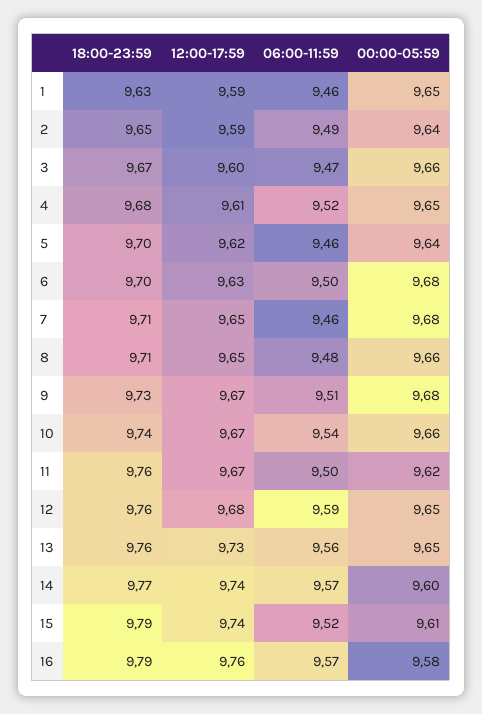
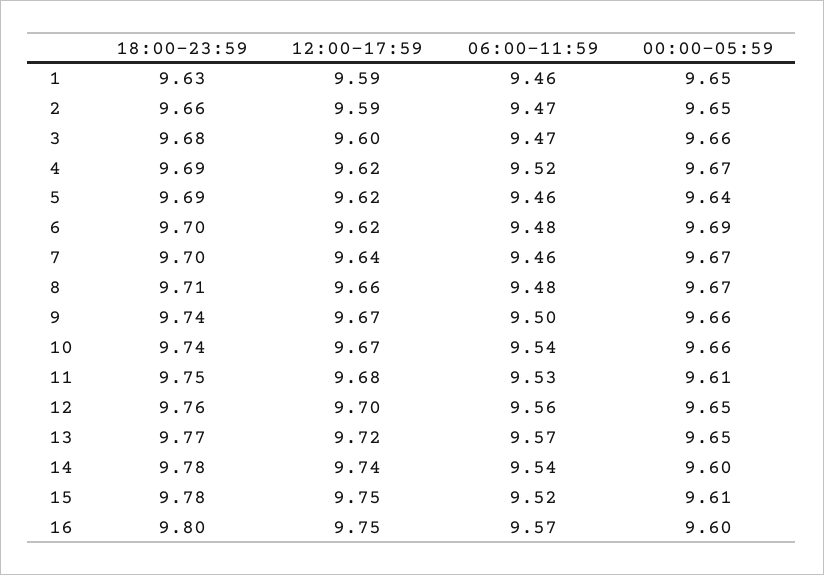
18:00-23:59, 2: 9.65 -> 9.66
06:00-11:59, 2: 9.49 -> 9.47
00:00-05:59, 2: 9.64 -> 9.65
18:00-23:59, 3: 9.67 -> 9.68
18:00-23:59, 4: 9.68 -> 9.69
12:00-17:59, 4: 9.61 -> 9.62
00:00-05:59, 4: 9.65 -> 9.67
18:00-23:59, 5: 9.7 -> 9.69
12:00-17:59, 6: 9.63 -> 9.62
06:00-11:59, 6: 9.5 -> 9.48
00:00-05:59, 6: 9.68 -> 9.69
18:00-23:59, 7: 9.71 -> 9.7
12:00-17:59, 7: 9.65 -> 9.64
00:00-05:59, 7: 9.68 -> 9.67
12:00-17:59, 8: 9.65 -> 9.66
00:00-05:59, 8: 9.66 -> 9.67
18:00-23:59, 9: 9.73 -> 9.74
06:00-11:59, 9: 9.51 -> 9.5
00:00-05:59, 9: 9.68 -> 9.66
18:00-23:59, 11: 9.76 -> 9.75
12:00-17:59, 11: 9.67 -> 9.68
06:00-11:59, 11: 9.5 -> 9.53
00:00-05:59, 11: 9.62 -> 9.61
12:00-17:59, 12: 9.68 -> 9.7
06:00-11:59, 12: 9.59 -> 9.56
18:00-23:59, 13: 9.76 -> 9.77
12:00-17:59, 13: 9.73 -> 9.72
06:00-11:59, 13: 9.56 -> 9.57
18:00-23:59, 14: 9.77 -> 9.78
06:00-11:59, 14: 9.57 -> 9.54
18:00-23:59, 15: 9.79 -> 9.78
12:00-17:59, 15: 9.74 -> 9.75
18:00-23:59, 16: 9.79 -> 9.8
12:00-17:59, 16: 9.76 -> 9.75
00:00-05:59, 16: 9.58 -> 9.6

